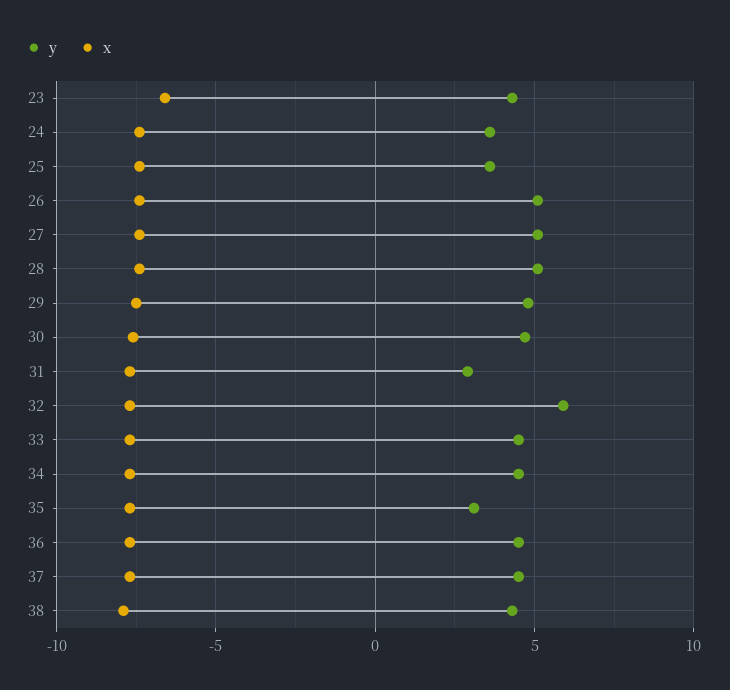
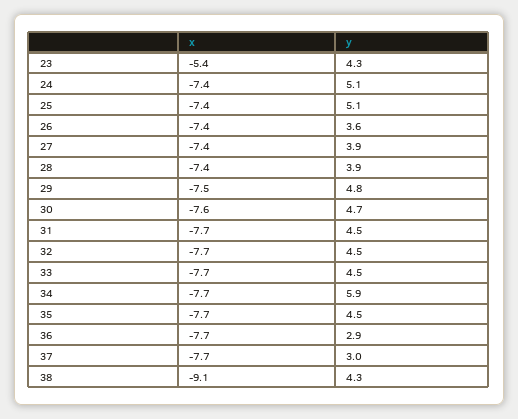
x, 23: -6.5 -> -5.4
y, 24: 3.5 -> 5.1
y, 25: 3.5 -> 5.1
y, 26: 5 -> 3.6
y, 27: 5 -> 3.9
y, 28: 5 -> 3.9
y, 31: 3 -> 4.5
y, 32: 6 -> 4.5
y, 34: 4.5 -> 5.9
y, 35: 3 -> 4.5
y, 36: 4.5 -> 2.9
y, 37: 4.5 -> 3
x, 38: -8 -> -9.1

